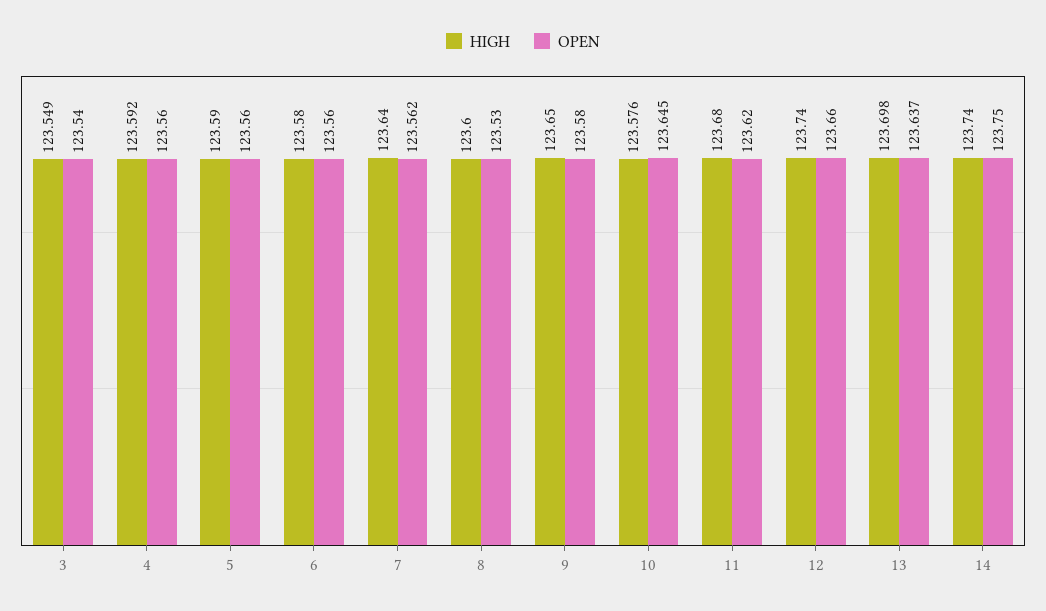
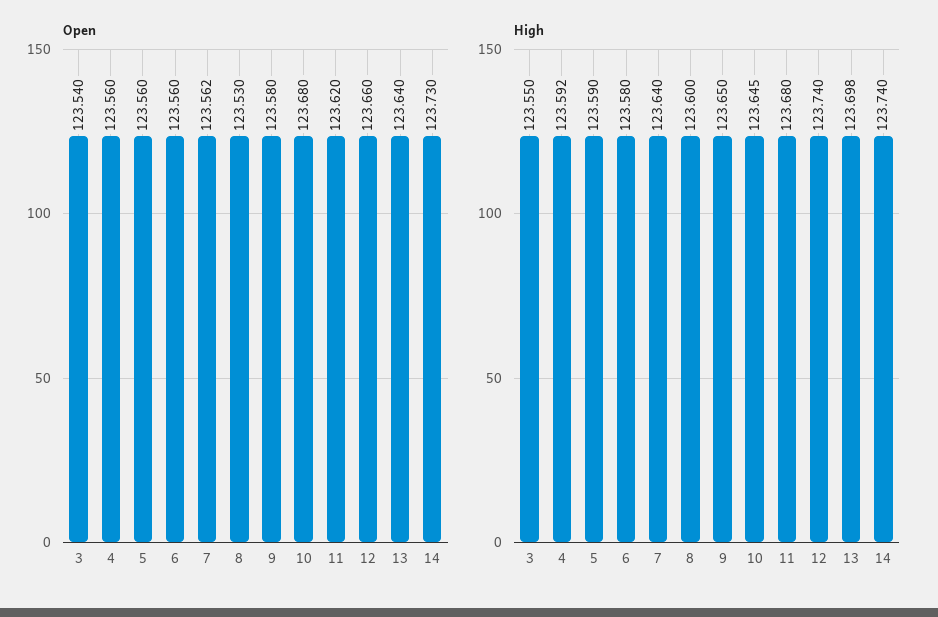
HIGH, 3: 123.549 -> 123.55
HIGH, 10: 123.576 -> 123.645
OPEN, 10: 123.645 -> 123.68
OPEN, 13: 123.637 -> 123.64
OPEN, 14: 123.75 -> 123.73

